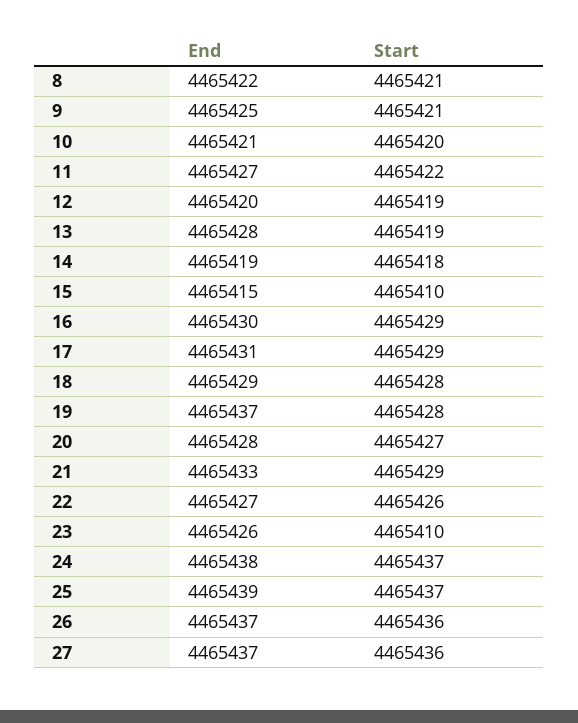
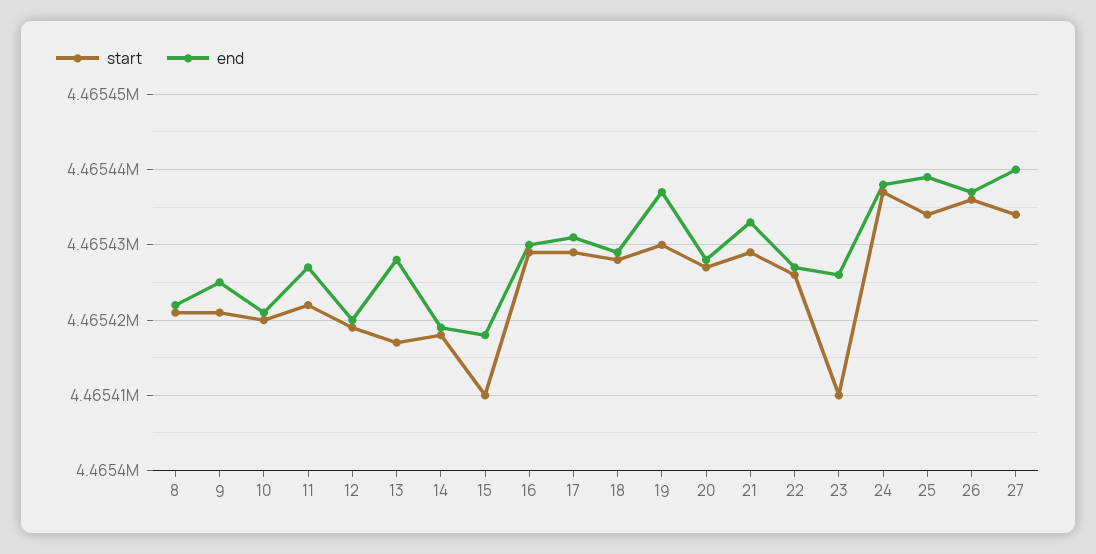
Start, 13: 4465419 -> 4465417
End, 15: 4465415 -> 4465418
Start, 19: 4465428 -> 4465430
Start, 25: 4465437 -> 4465434
End, 27: 4465437 -> 4465440
Start, 27: 4465436 -> 4465434

